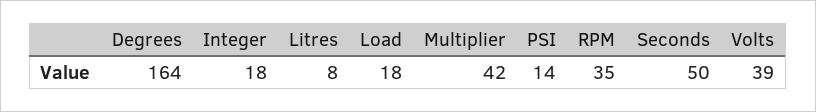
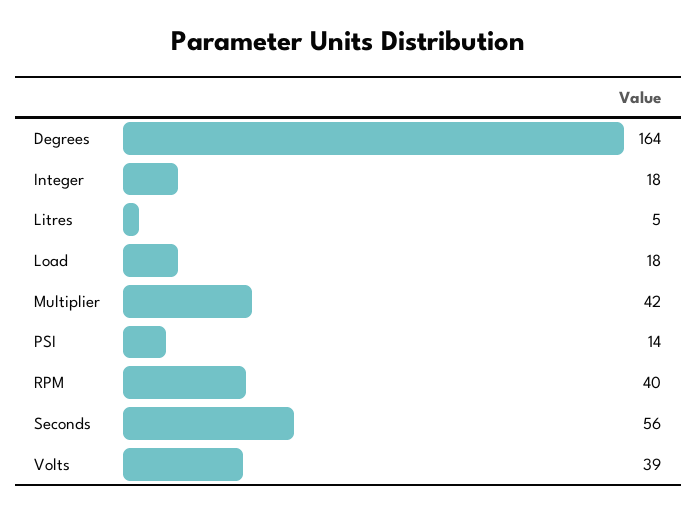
Litres: 8 -> 5
RPM: 35 -> 40
Seconds: 50 -> 56

